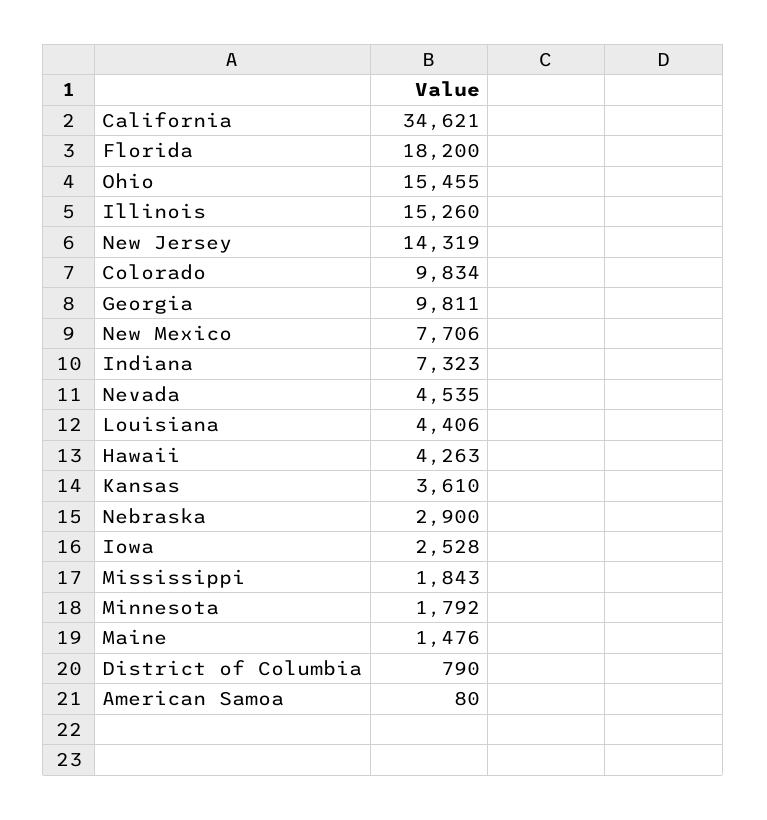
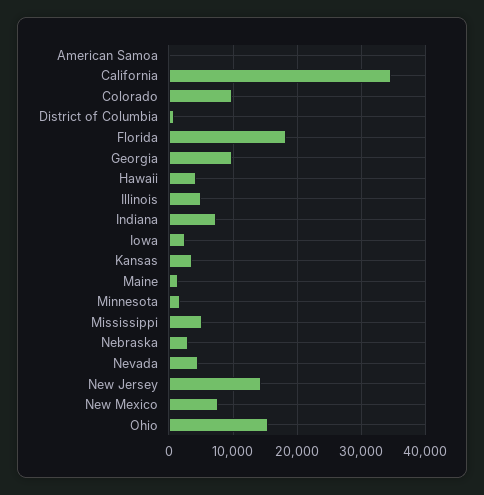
Illinois: 15260 -> 5000
Louisiana: 4406 -> none
Mississippi: 1843 -> 5000

